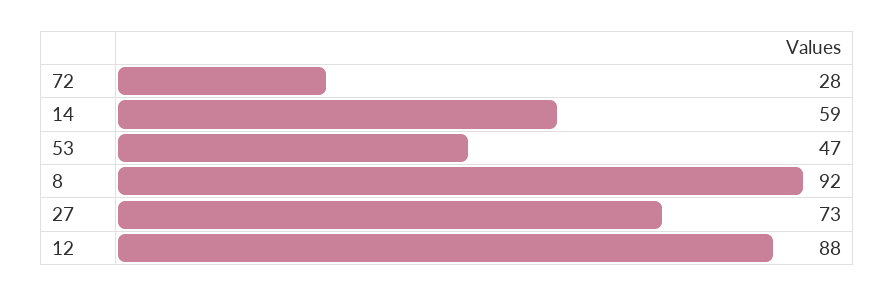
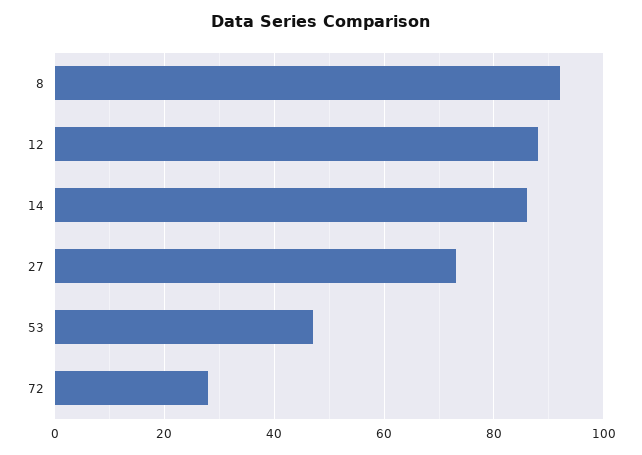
14: 59 -> 85

